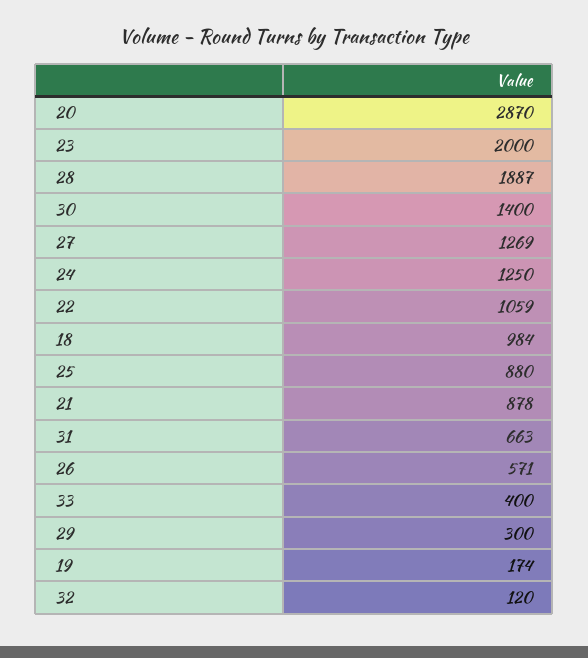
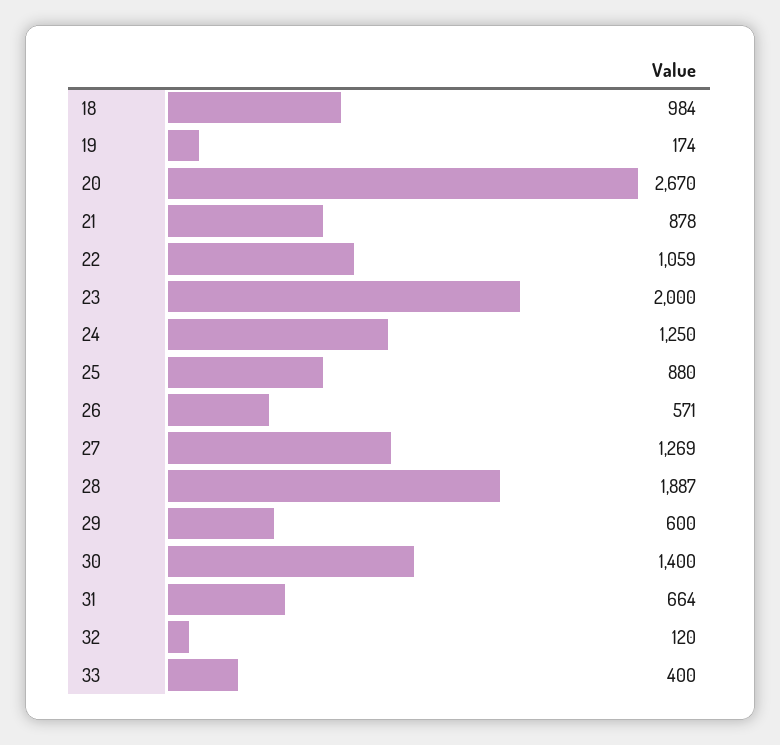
20: 2870 -> 2670
31: 663 -> 664
29: 300 -> 600

